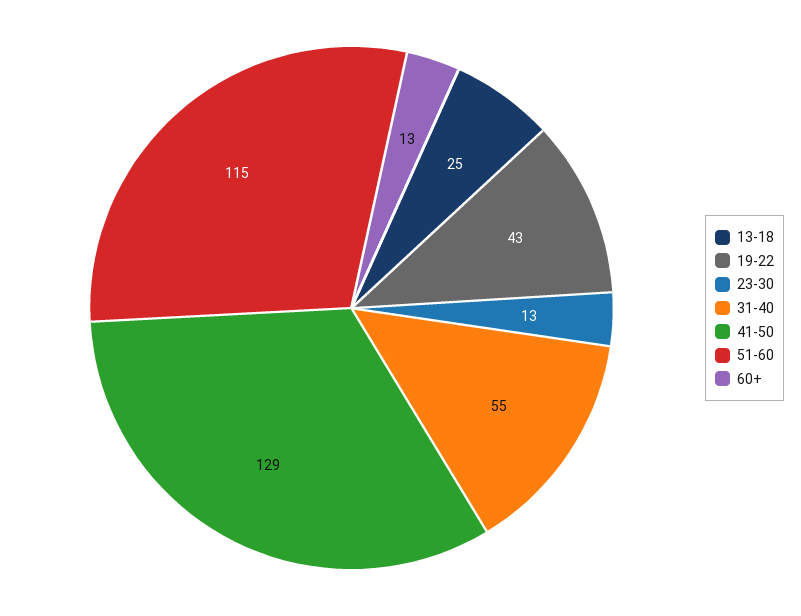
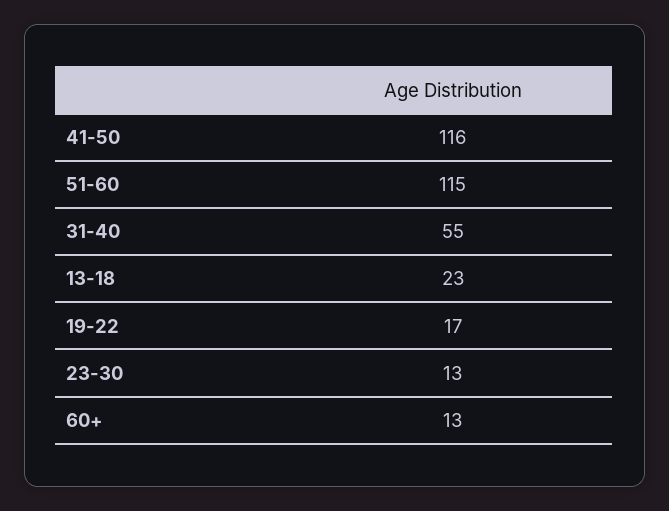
13-18: 25 -> 23
19-22: 43 -> 17
41-50: 129 -> 116

